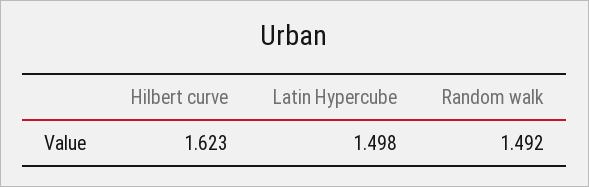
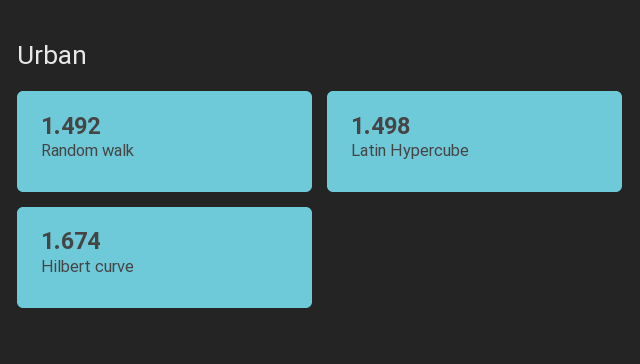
Hilbert curve: 1.623 -> 1.674

